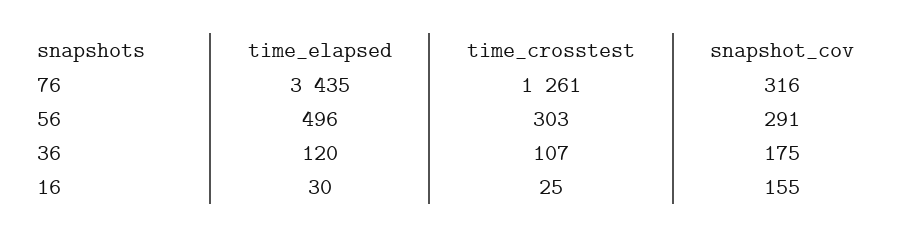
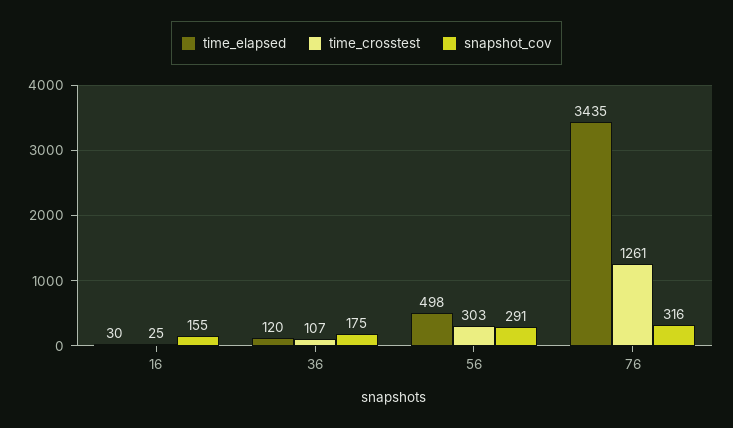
time_elapsed, 56: 496 -> 498

